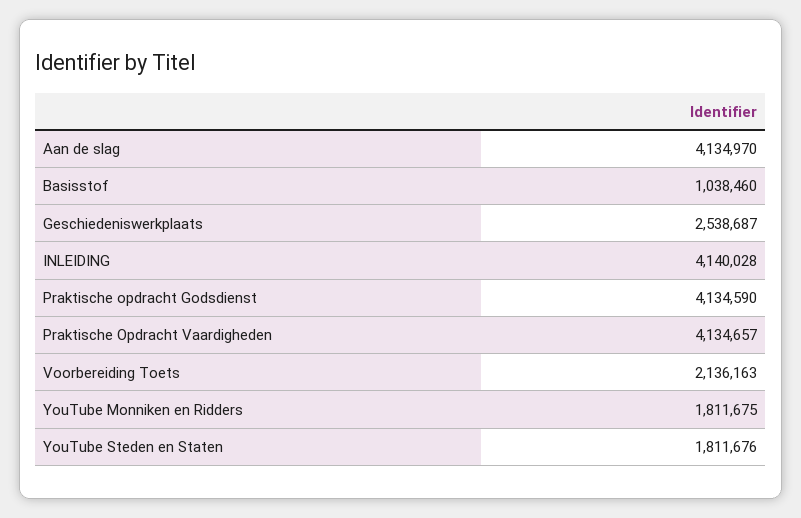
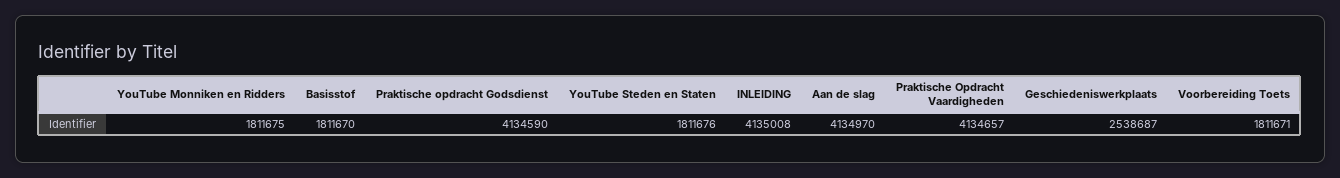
Basisstof: 1038460 -> 1811670
INLEIDING: 4140028 -> 4135008
Voorbereiding Toets: 2136163 -> 1811671

